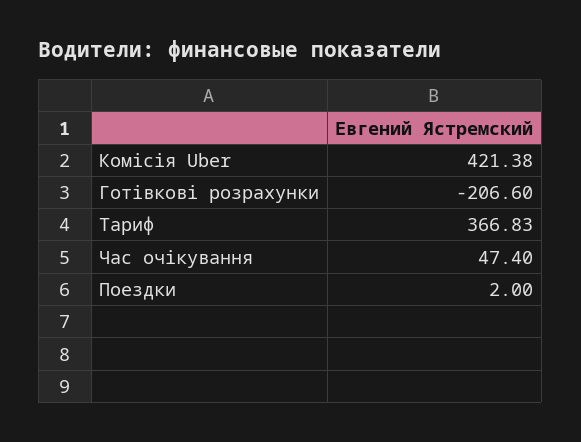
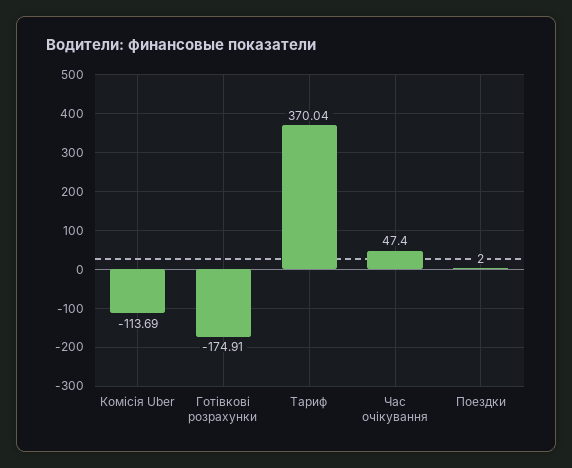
Комісія Uber: 421.38 -> -113.69
Готівкові розрахунки: -206.6 -> -174.91
Тариф: 366.83 -> 370.04

